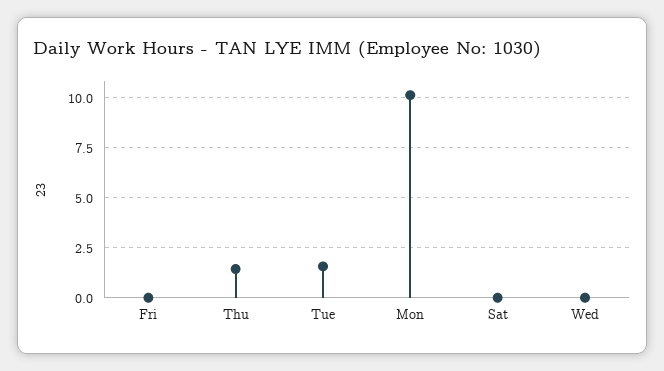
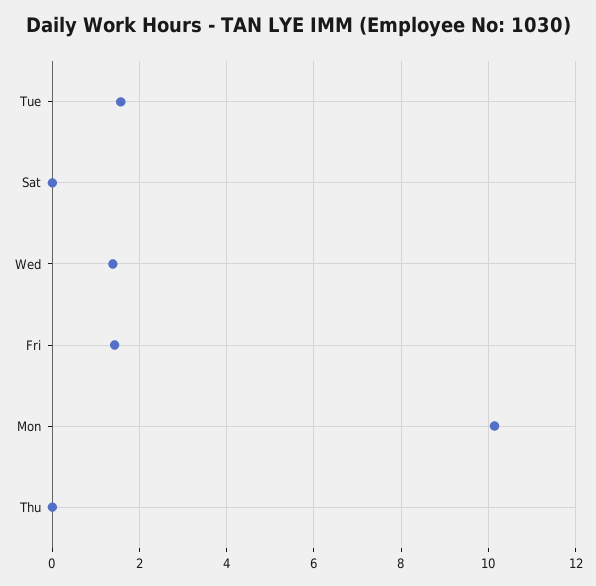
Fri: 0 -> 1.4
Thu: 1.5 -> 0
Wed: 0 -> 1.4

